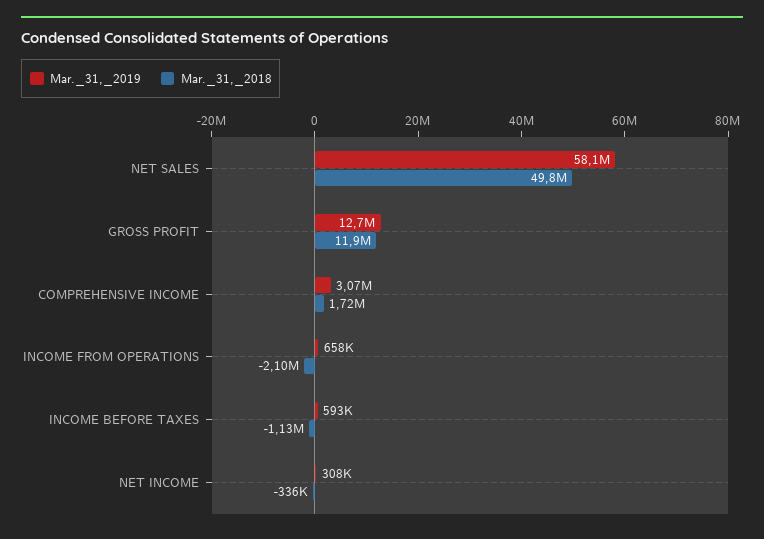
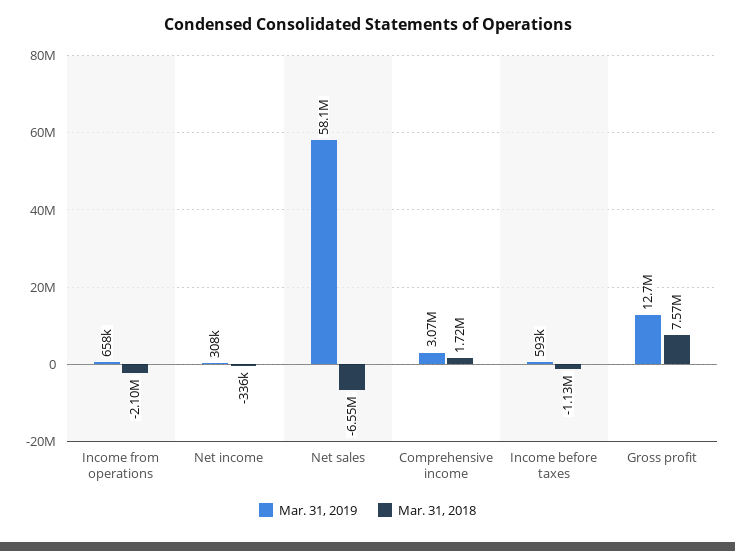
Mar._31,_2018, NET SALES: 49800000 -> -6550000
Mar._31,_2018, GROSS PROFIT: 11900000 -> 7570000

